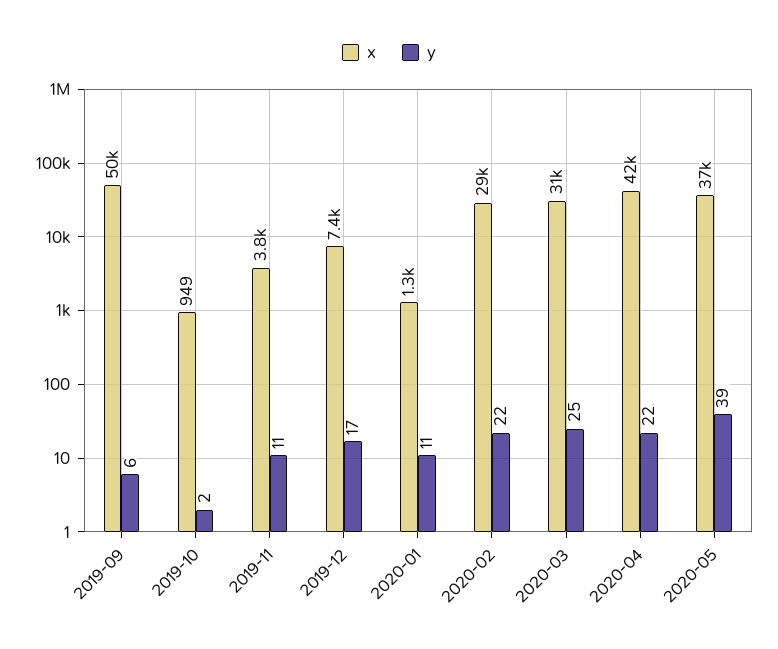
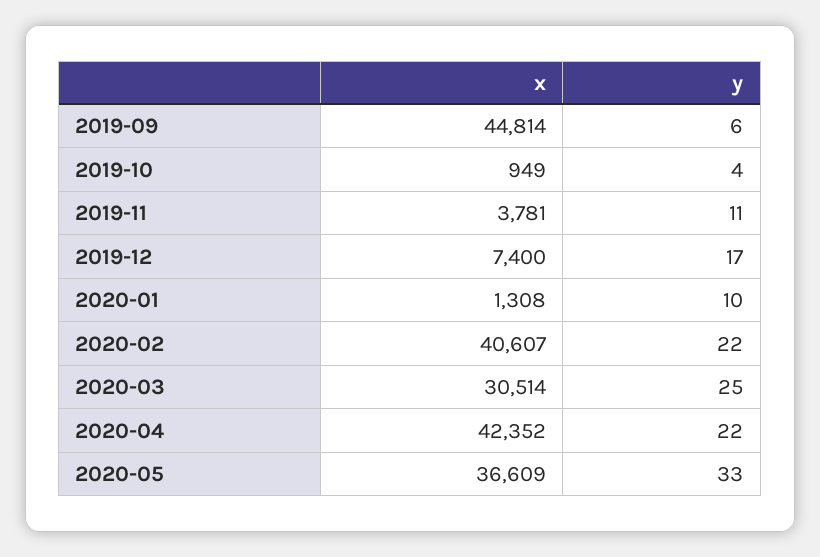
x, 2019-09: 50000 -> 44814
y, 2019-10: 2 -> 4
y, 2020-01: 11 -> 10
x, 2020-02: 29000 -> 40607
y, 2020-05: 39 -> 33

